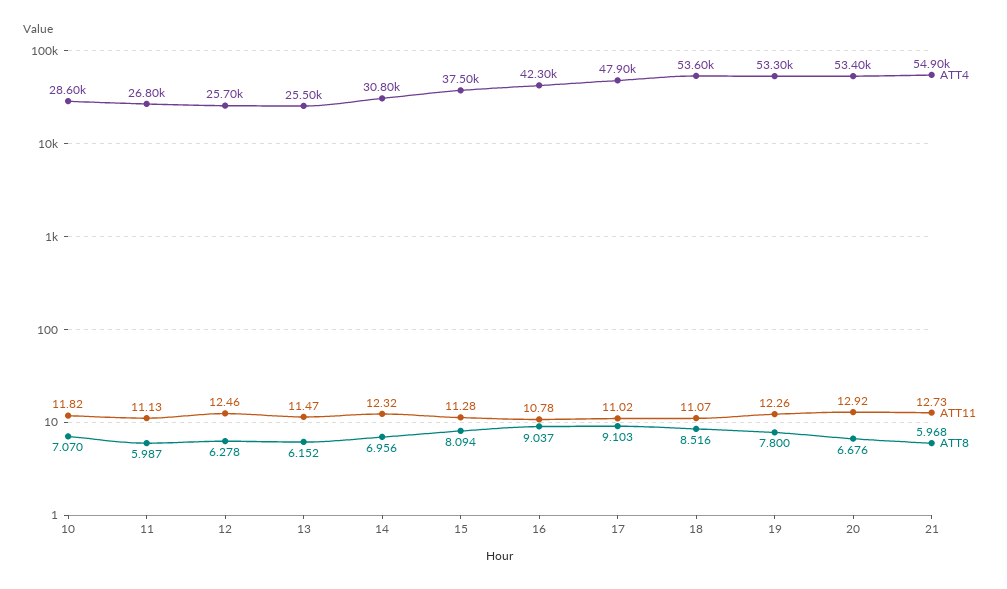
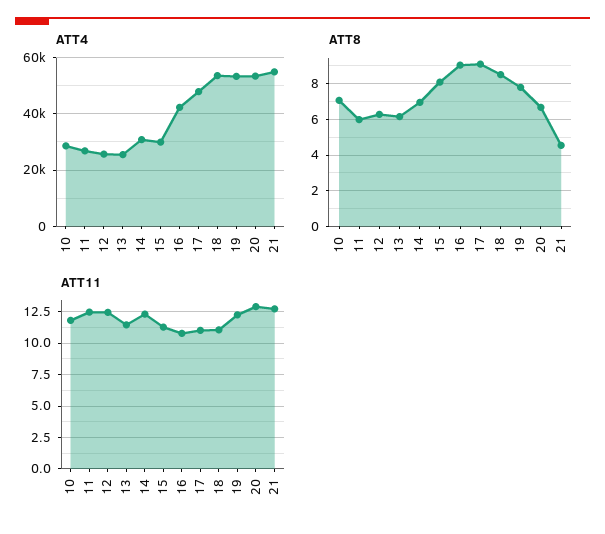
ATT11, 11: 11.13 -> 12.5
ATT4, 15: 37500 -> 30000
ATT8, 21: 5.968 -> 4.5

